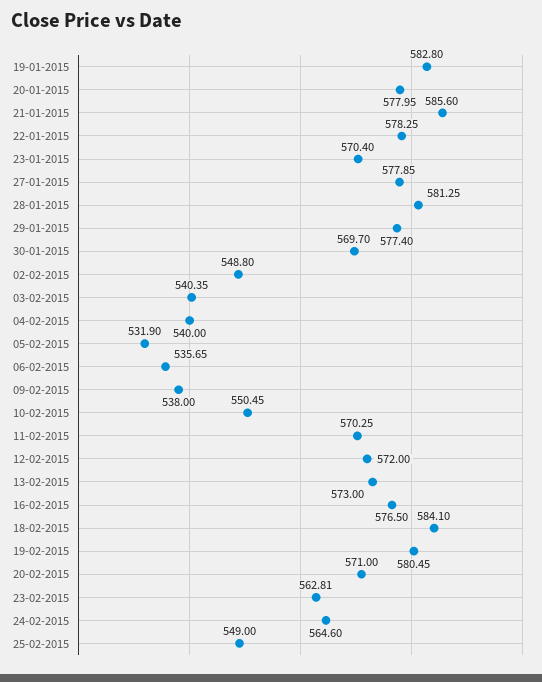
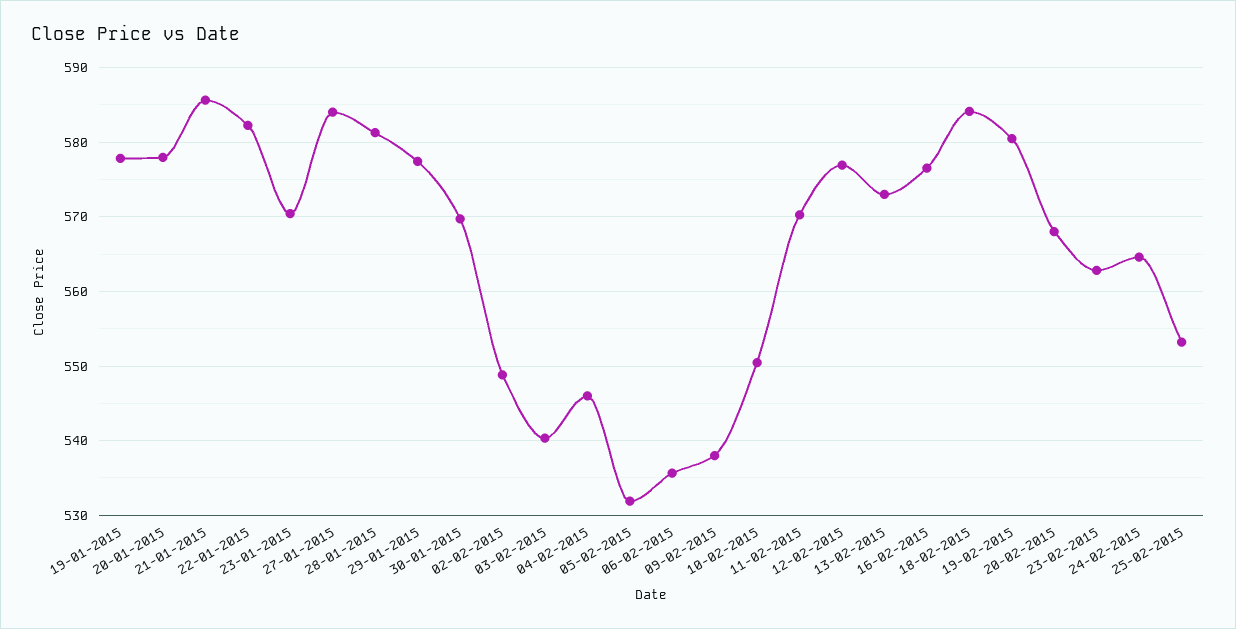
19-01-2015: 582.8 -> 578
22-01-2015: 578.25 -> 582
27-01-2015: 577.85 -> 584
04-02-2015: 540 -> 546
12-02-2015: 572 -> 577
20-02-2015: 571 -> 568
25-02-2015: 549 -> 553

